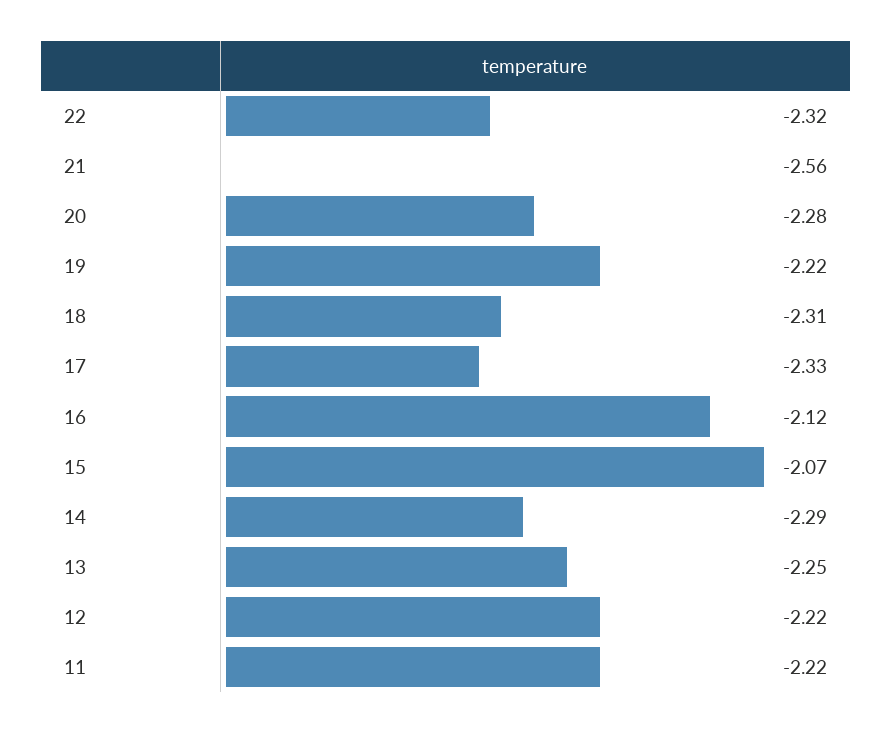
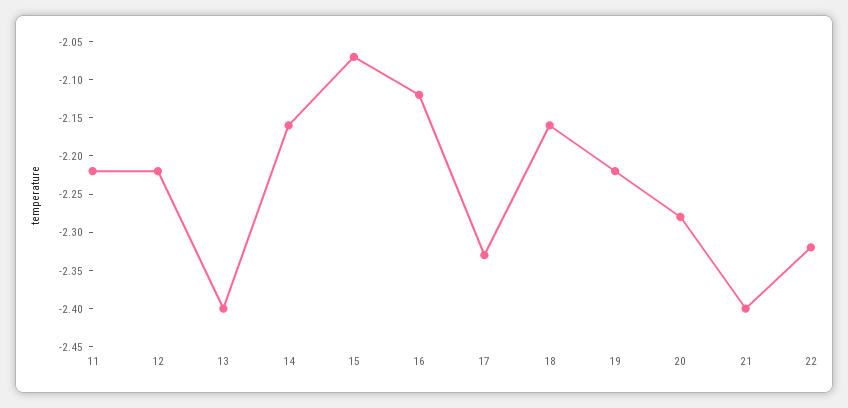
21: -2.56 -> -2.4
18: -2.31 -> -2.15
14: -2.29 -> -2.15
13: -2.25 -> -2.4

